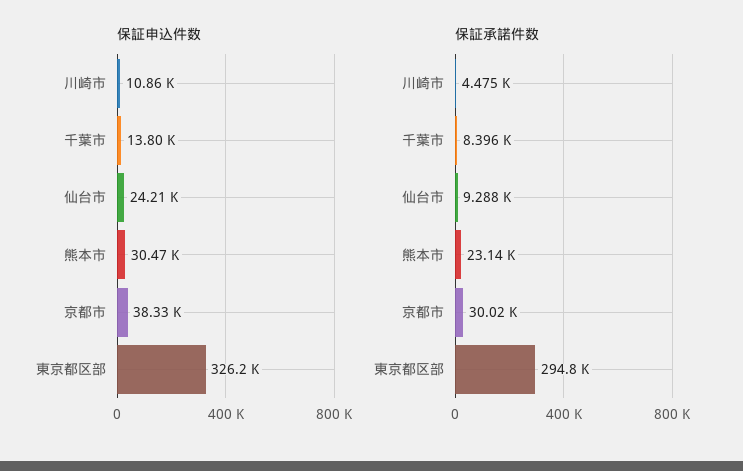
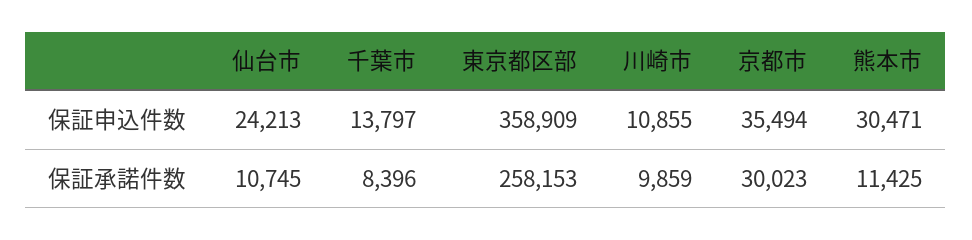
保証申込件数, 京都市: 38330 -> 35494
保証申込件数, 東京都区部: 326200 -> 358909
保証承諾件数, 川崎市: 4475 -> 9859
保証承諾件数, 仙台市: 9288 -> 10745
保証承諾件数, 熊本市: 23140 -> 11425
保証承諾件数, 東京都区部: 294800 -> 258153

